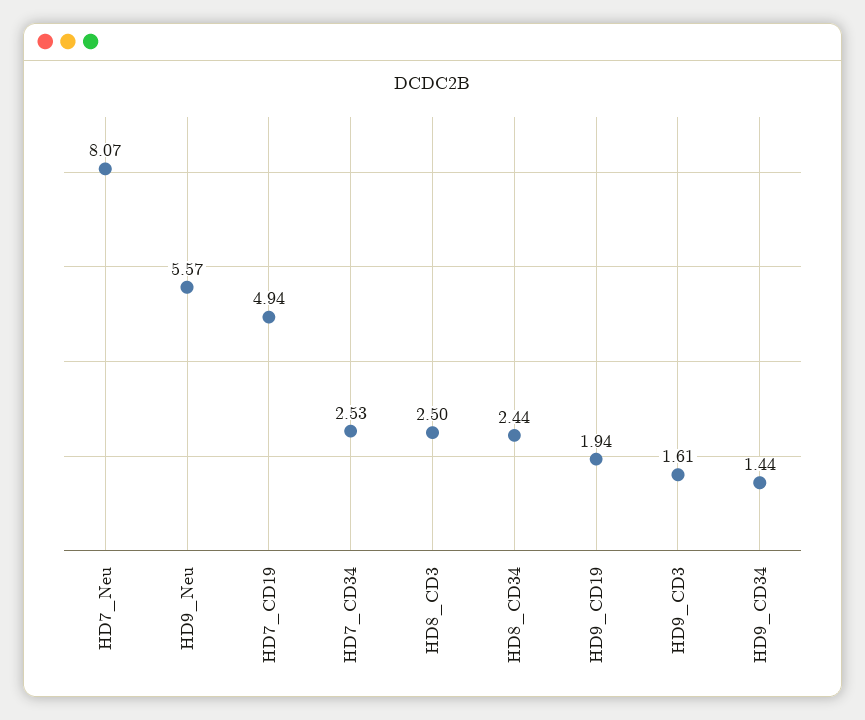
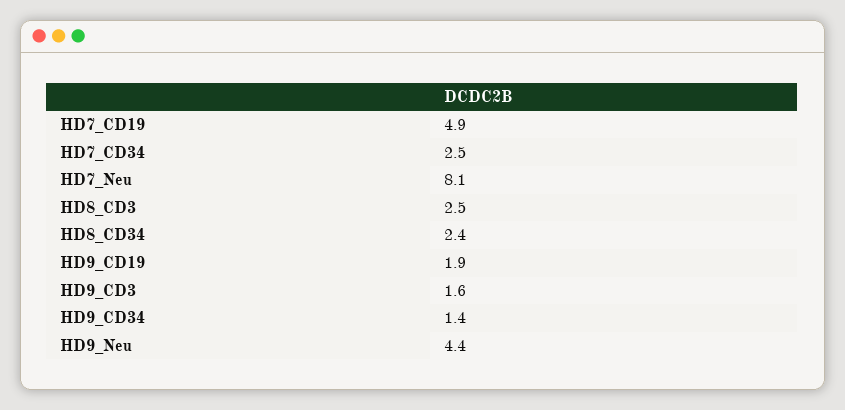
HD9_Neu: 5.57 -> 4.4

